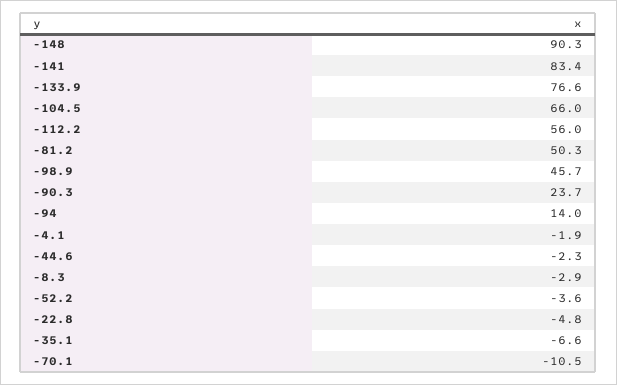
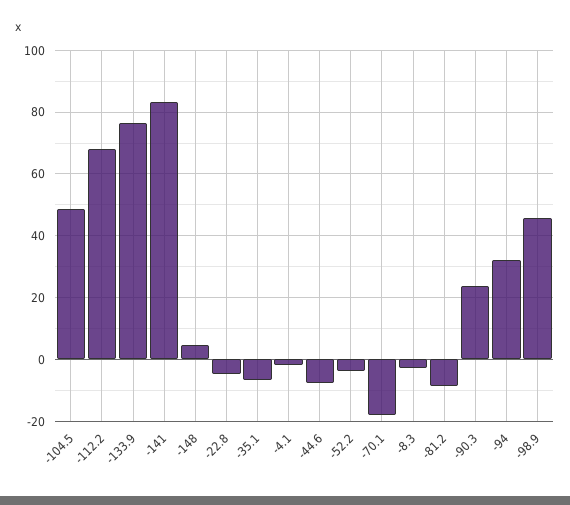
-148: 90.3 -> 4
-104.5: 66 -> 48
-112.2: 56 -> 68
-81.2: 50.3 -> -8
-94: 14 -> 32
-44.6: -2.3 -> -8
-70.1: -10.5 -> -18

